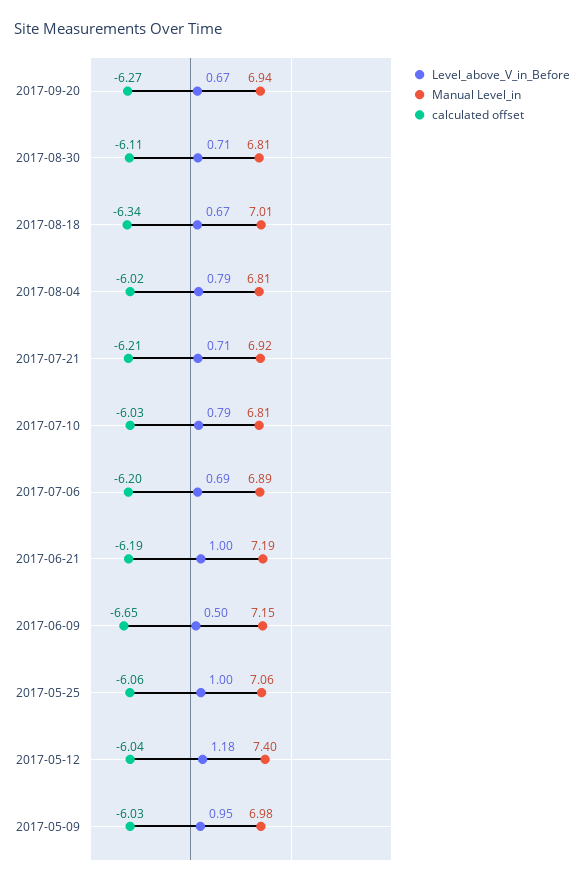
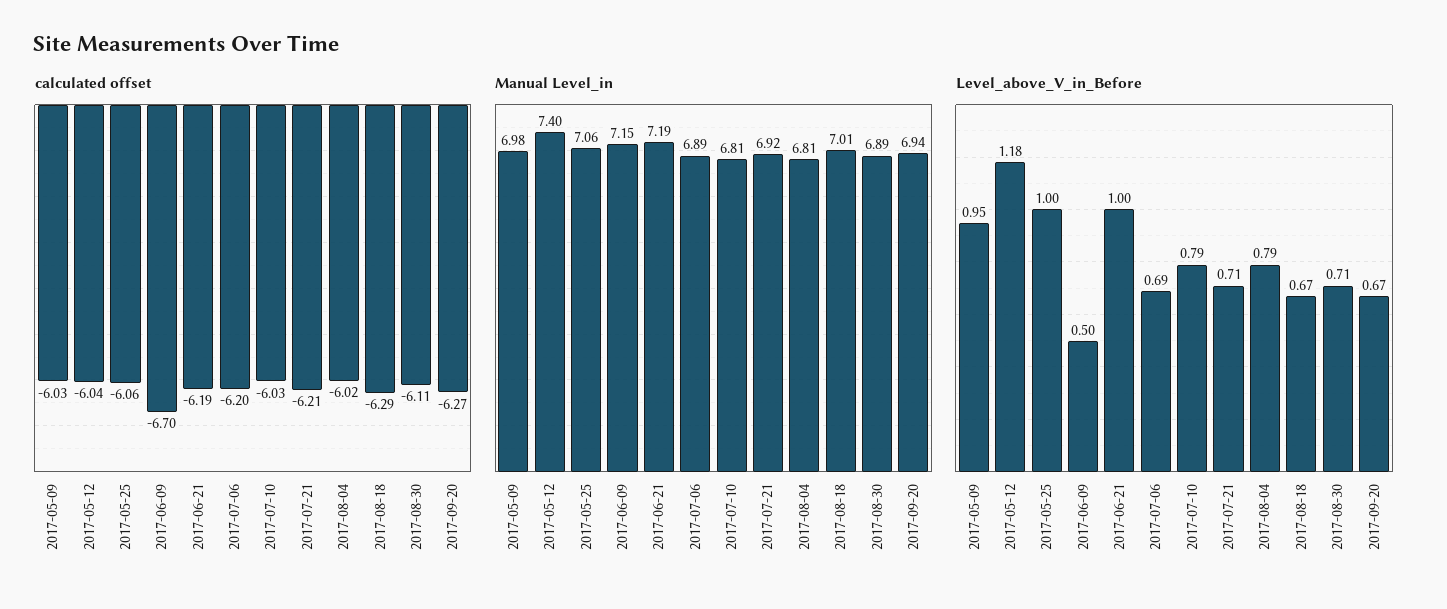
Manual Level_in, 2017-08-30: 6.81 -> 6.89
calculated offset, 2017-08-18: -6.34 -> -6.29
calculated offset, 2017-06-09: -6.65 -> -6.7

